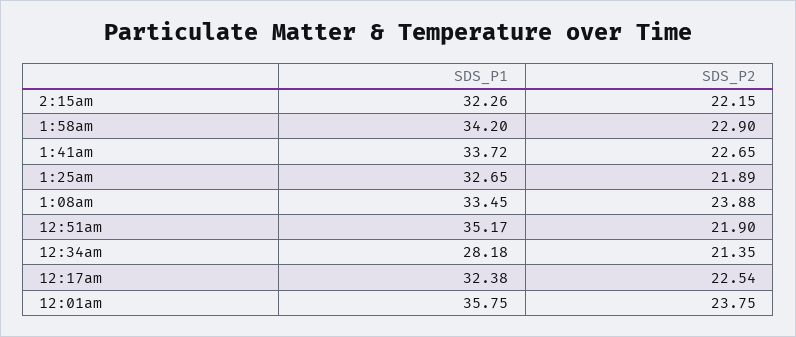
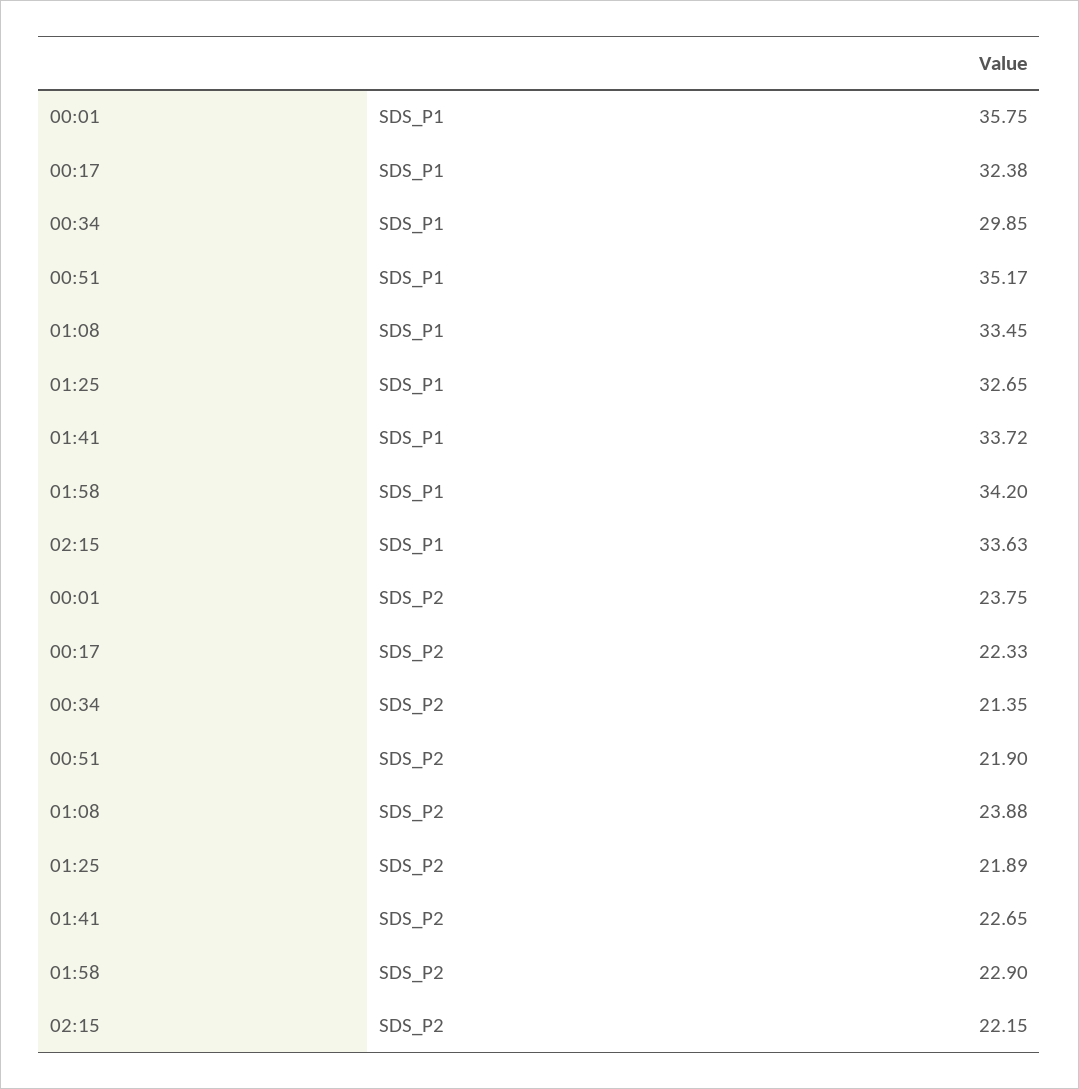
SDS_P1, 2:15am: 32.26 -> 33.63
SDS_P1, 12:34am: 28.18 -> 29.85
SDS_P2, 12:17am: 22.54 -> 22.33

